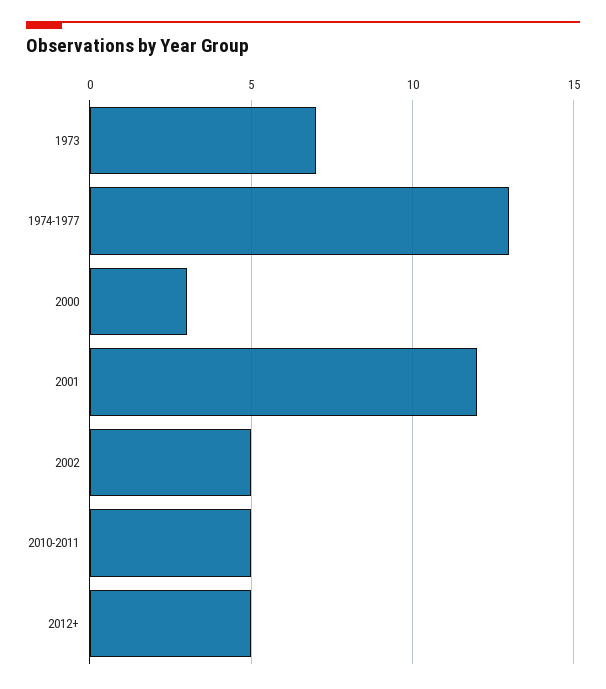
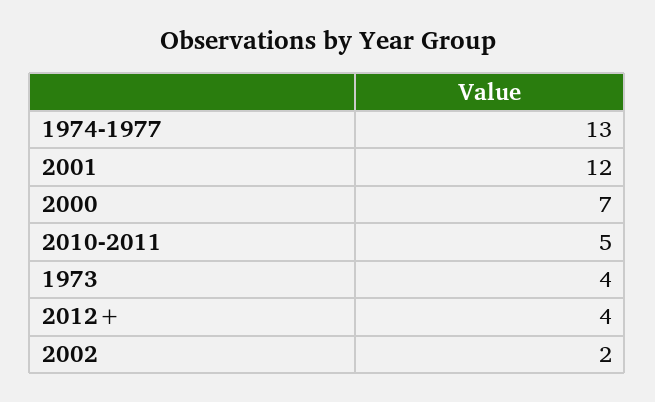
1973: 7 -> 4
2000: 3 -> 7
2002: 5 -> 2
2012+: 5 -> 4

